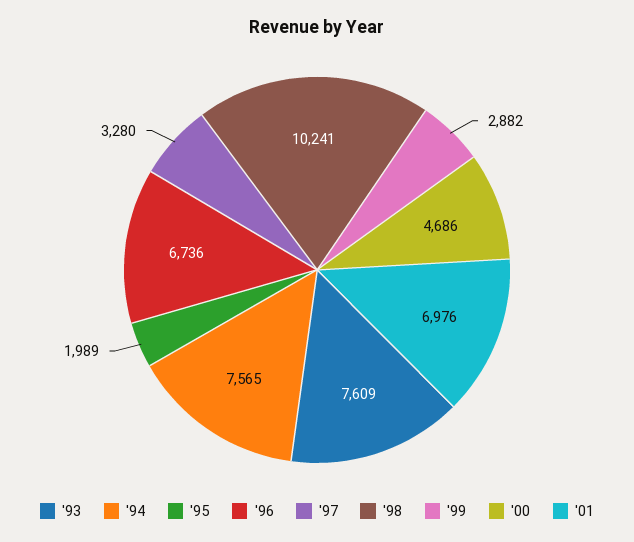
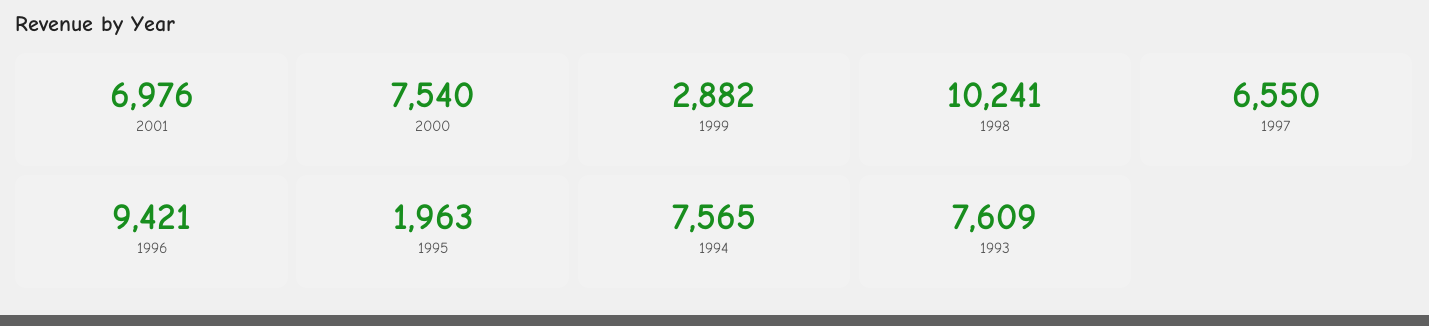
'95: 1989 -> 1963
'96: 6736 -> 9421
'97: 3280 -> 6550
'00: 4686 -> 7540

